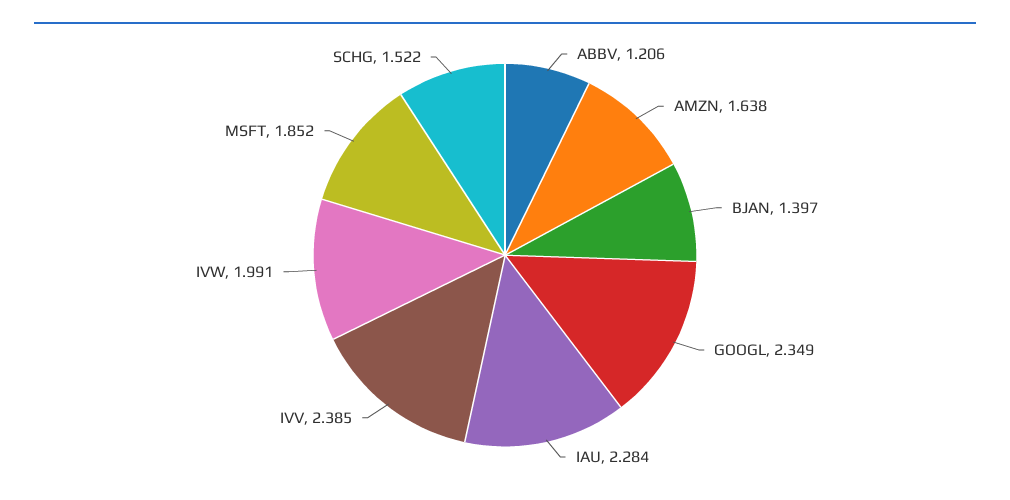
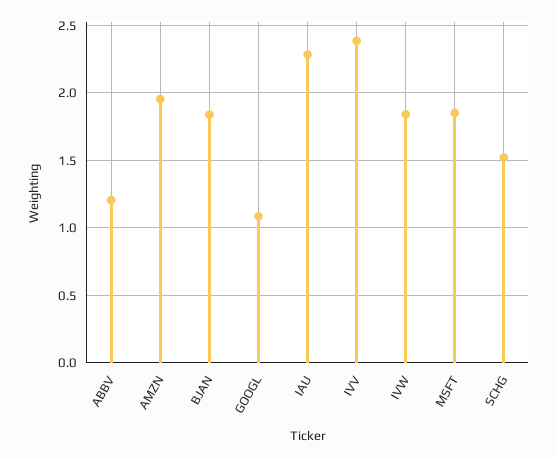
AMZN: 1.638 -> 1.95
BJAN: 1.397 -> 1.85
GOOGL: 2.349 -> 1.1
IVW: 1.991 -> 1.85

